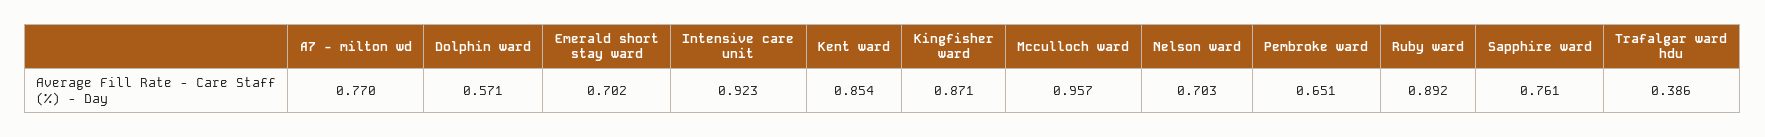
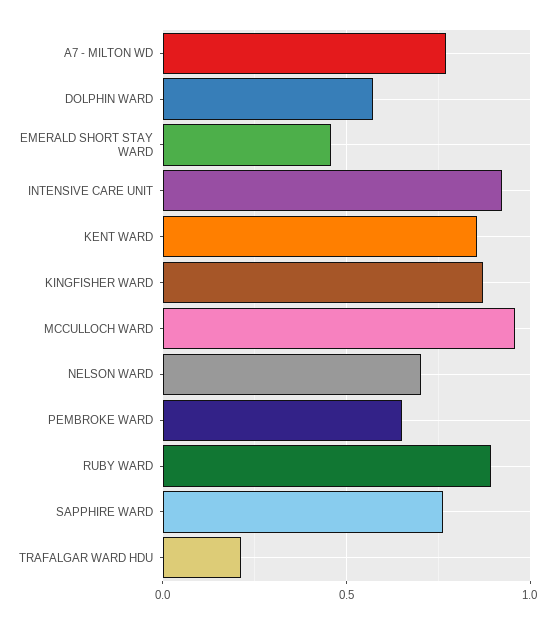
Emerald short stay ward: 0.702 -> 0.45
Trafalgar ward hdu: 0.386 -> 0.2

